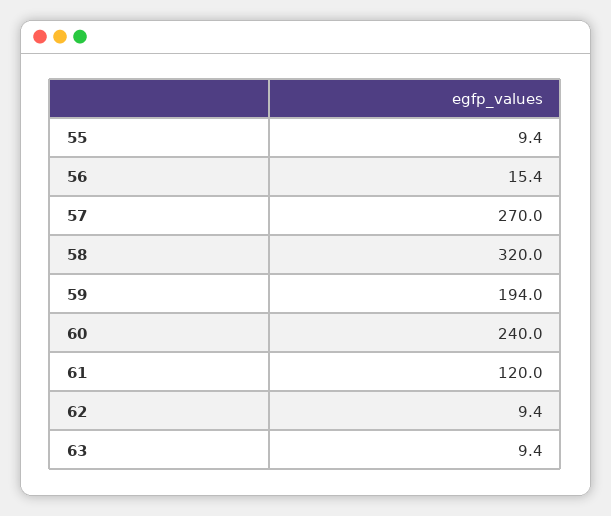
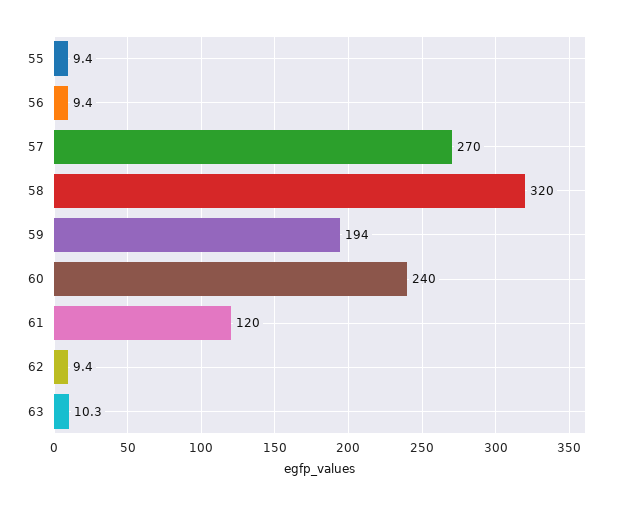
56: 15.4 -> 9.4
63: 9.4 -> 10.3

